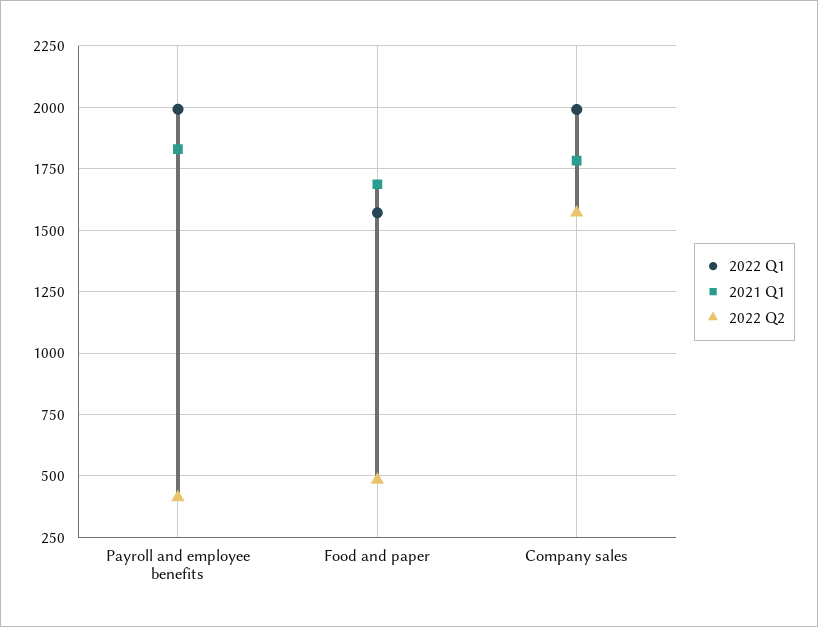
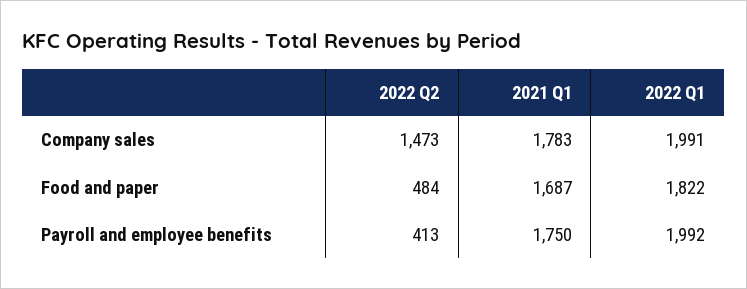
2021 Q1, Payroll and employee benefits: 1825 -> 1750
2022 Q1, Food and paper: 1575 -> 1822
2022 Q2, Company sales: 1575 -> 1473

